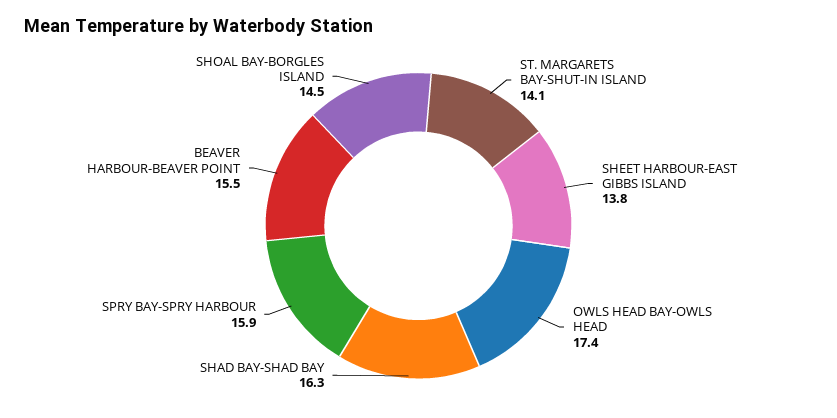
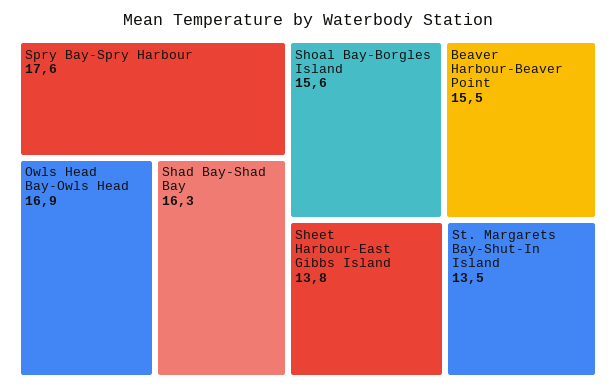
ST. MARGARETS BAY-SHUT-IN ISLAND: 14.1 -> 13.5
OWLS HEAD BAY-OWLS HEAD: 17.4 -> 16.9
SPRY BAY-SPRY HARBOUR: 15.9 -> 17.6
SHOAL BAY-BORGLES ISLAND: 14.5 -> 15.6

